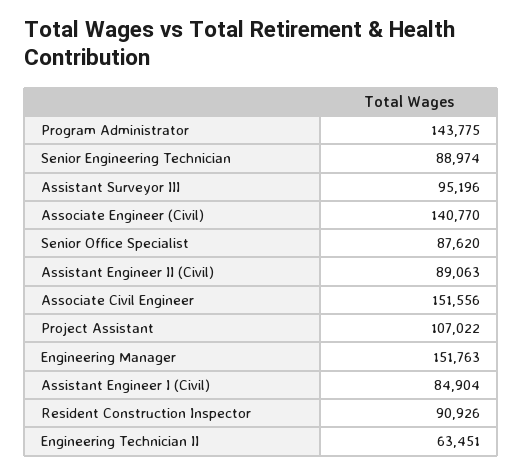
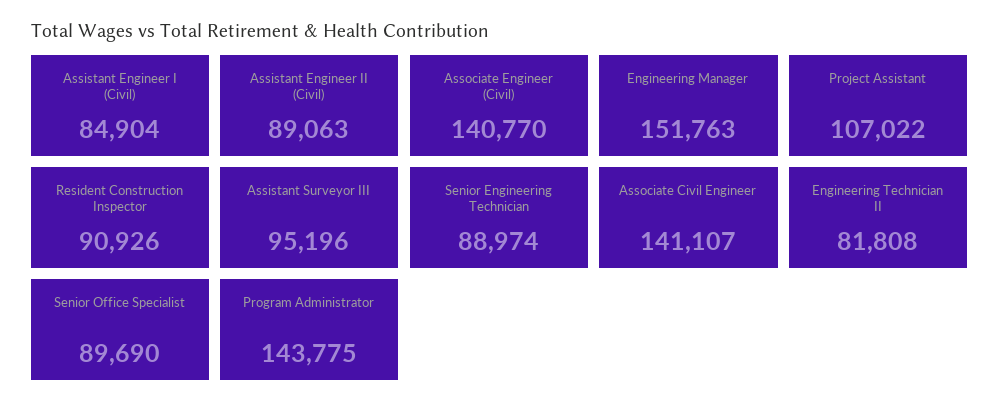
Senior Office Specialist: 87620 -> 89690
Associate Civil Engineer: 151556 -> 141107
Engineering Technician II: 63451 -> 81808

